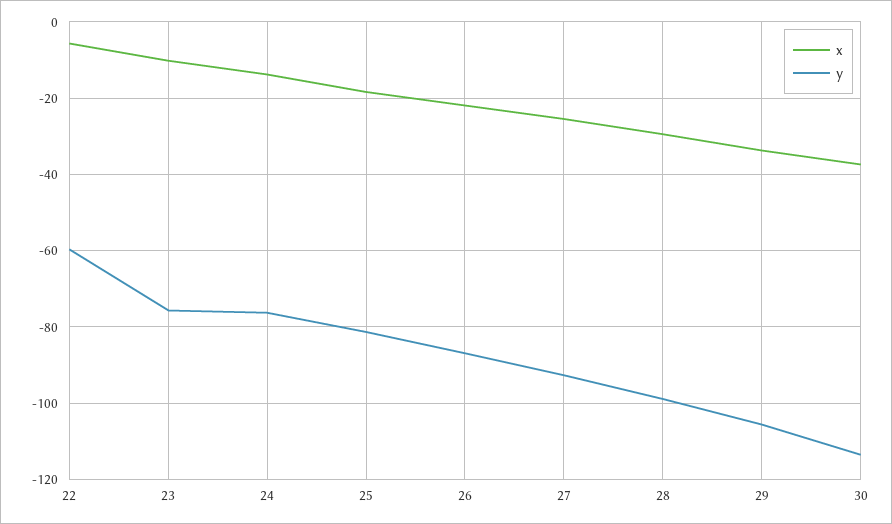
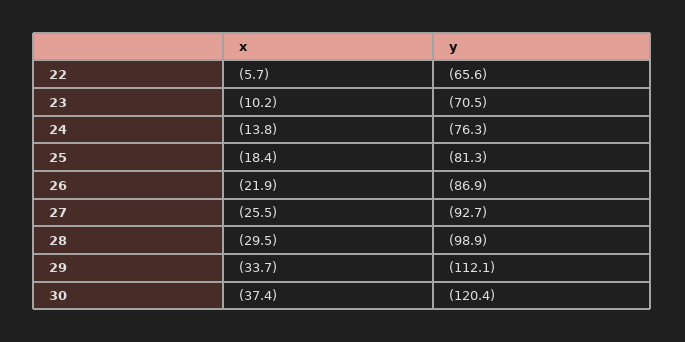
y, 22: -60 -> -65.6
y, 23: -76 -> -70.5
y, 29: -106 -> -112.1
y, 30: -114 -> -120.4

